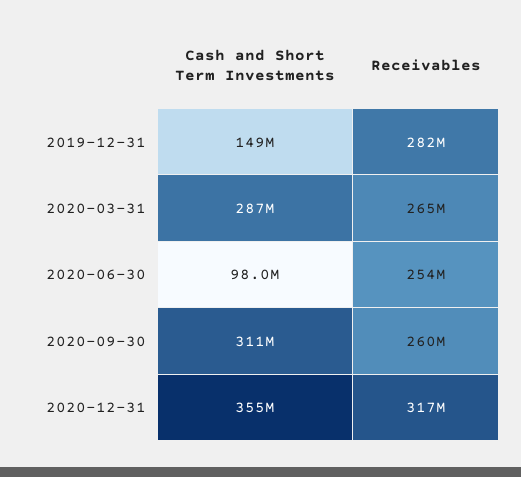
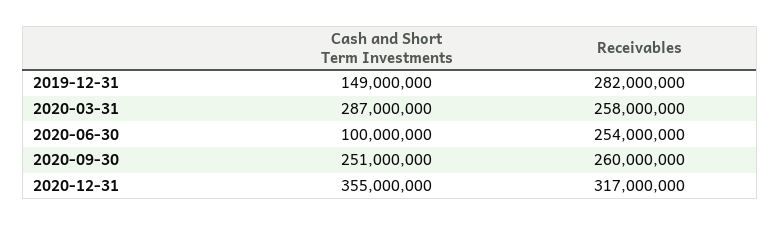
Receivables, 2020-03-31: 265000000 -> 258000000
Cash and Short Term Investments, 2020-06-30: 98000000 -> 100000000
Cash and Short Term Investments, 2020-09-30: 311000000 -> 251000000

